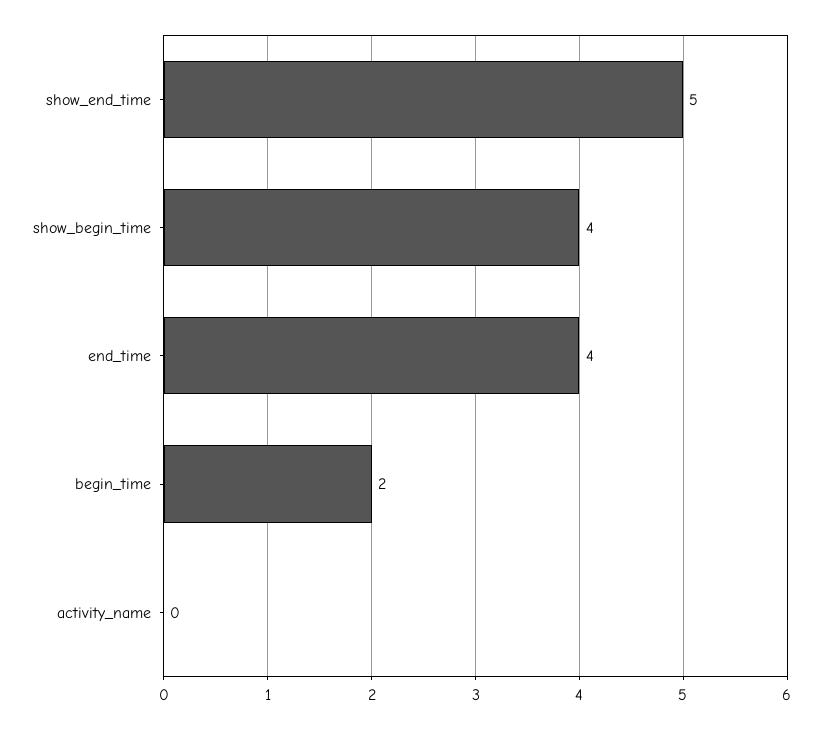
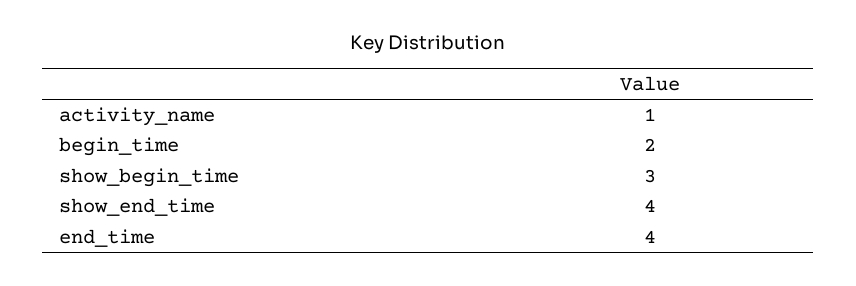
show_end_time: 5 -> 4
show_begin_time: 4 -> 3
activity_name: 0 -> 1

